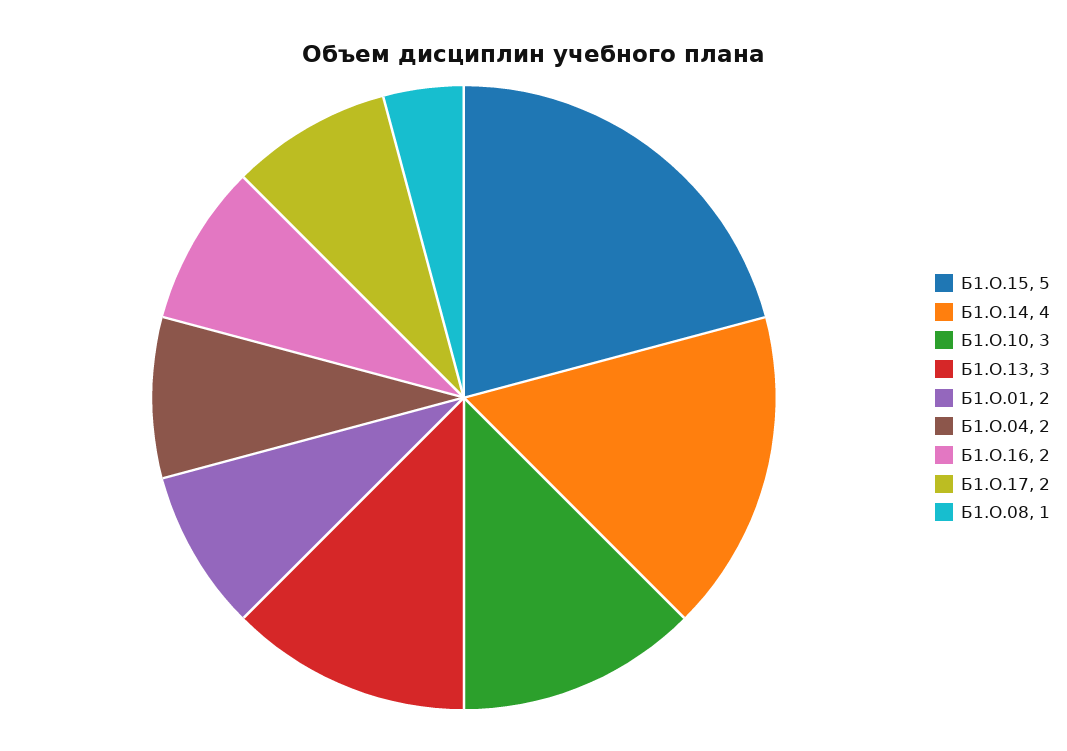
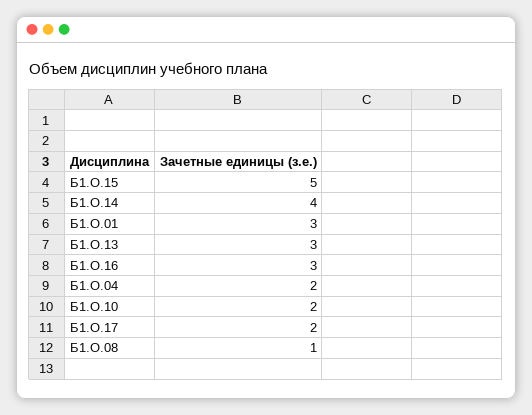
Б1.О.10: 3 -> 2
Б1.О.01: 2 -> 3
Б1.О.16: 2 -> 3

